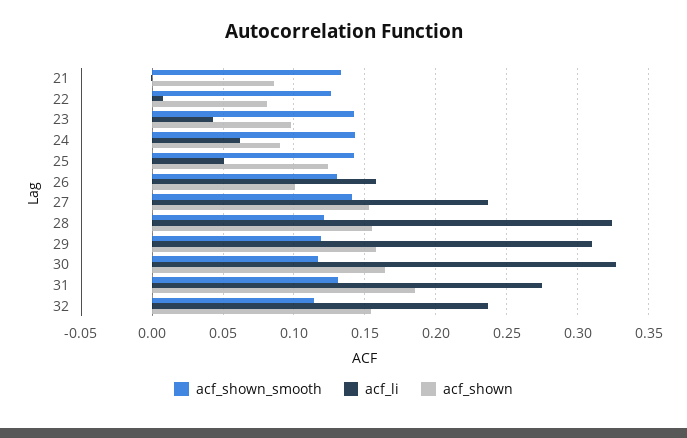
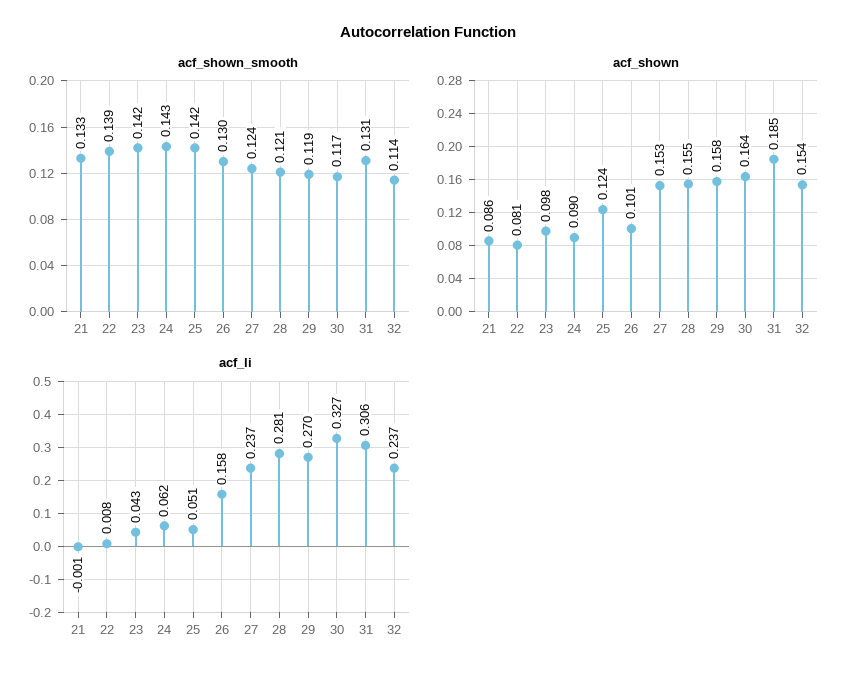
acf_shown_smooth, 22: 0.125 -> 0.139
acf_shown_smooth, 27: 0.14 -> 0.124
acf_li, 28: 0.325 -> 0.281
acf_li, 29: 0.31 -> 0.27
acf_li, 31: 0.275 -> 0.306

